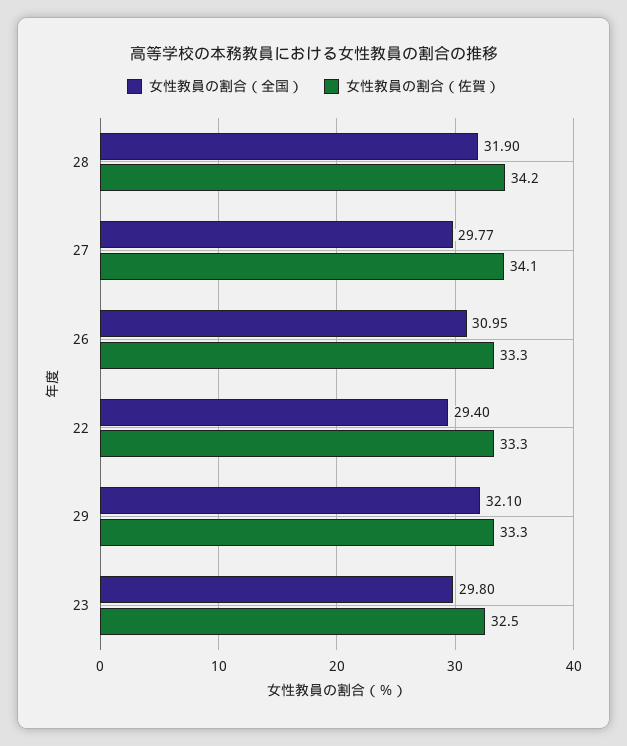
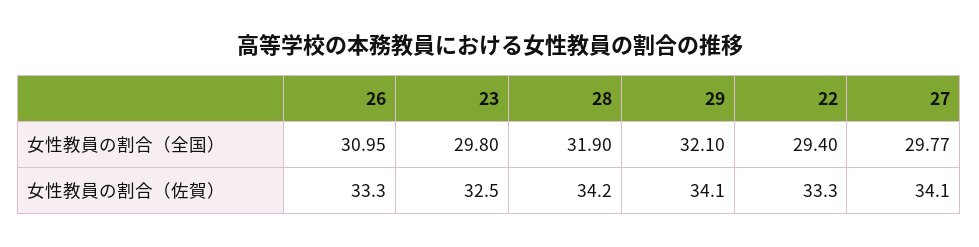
女性教員の割合（佐賀）, 29: 33.3 -> 34.1

